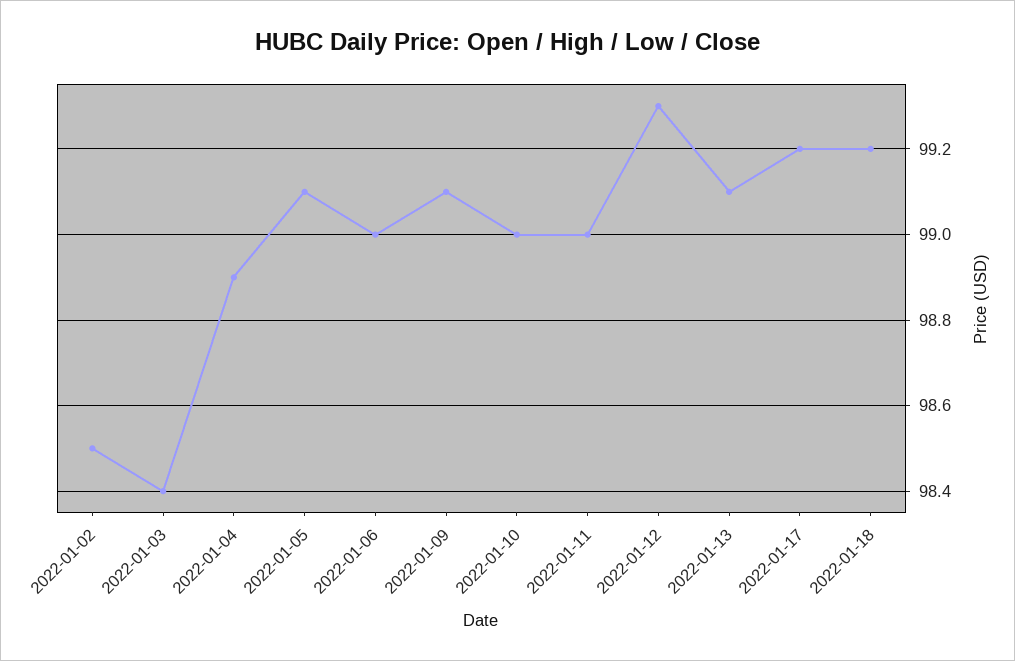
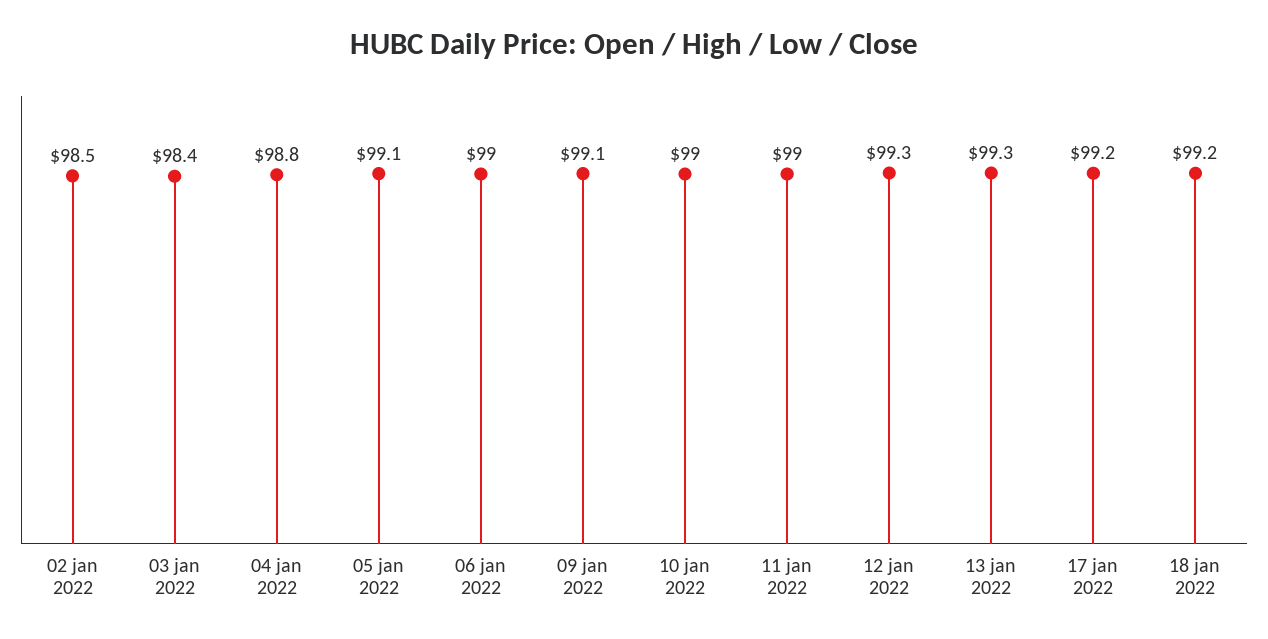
2022-01-04: 98.9 -> 98.8
2022-01-13: 99.1 -> 99.3

